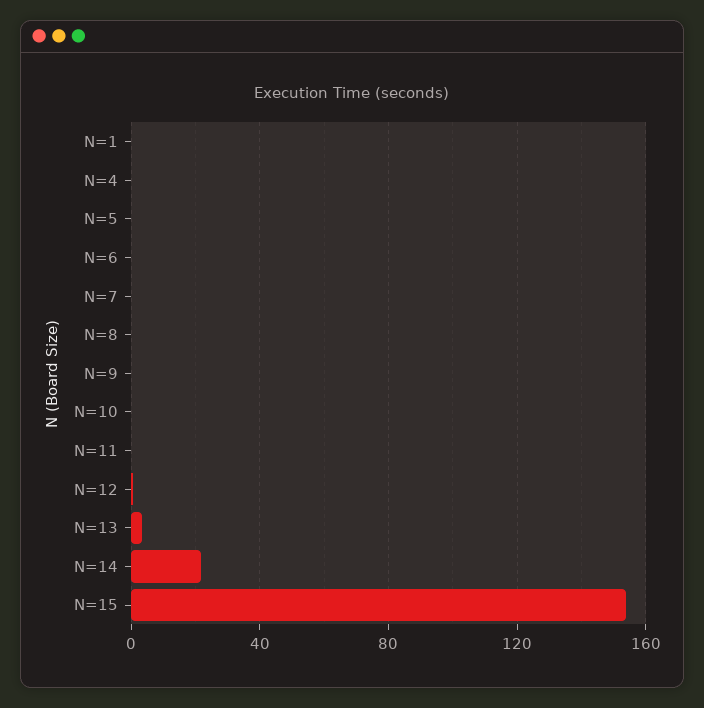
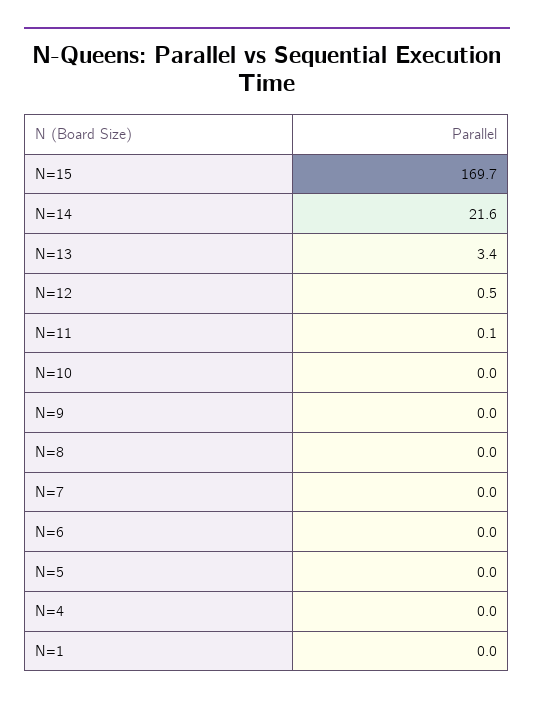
N=15: 155 -> 169.7

